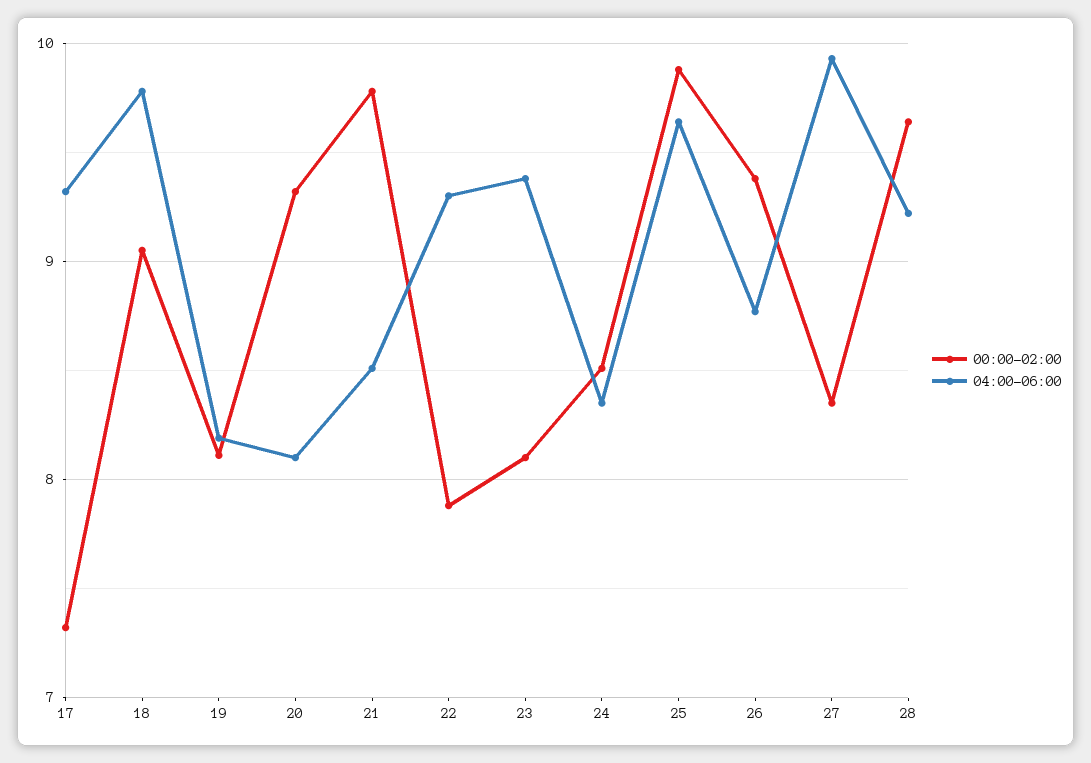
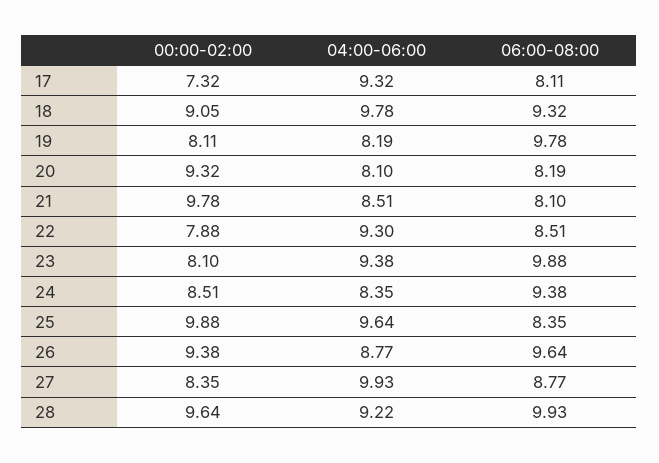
06:00-08:00, 17: none -> 8.11
06:00-08:00, 18: none -> 9.32
06:00-08:00, 19: none -> 9.78
06:00-08:00, 20: none -> 8.19
06:00-08:00, 21: none -> 8.1
06:00-08:00, 22: none -> 8.51
06:00-08:00, 23: none -> 9.88
06:00-08:00, 24: none -> 9.38
06:00-08:00, 25: none -> 8.35
06:00-08:00, 26: none -> 9.64
06:00-08:00, 27: none -> 8.77
06:00-08:00, 28: none -> 9.93

